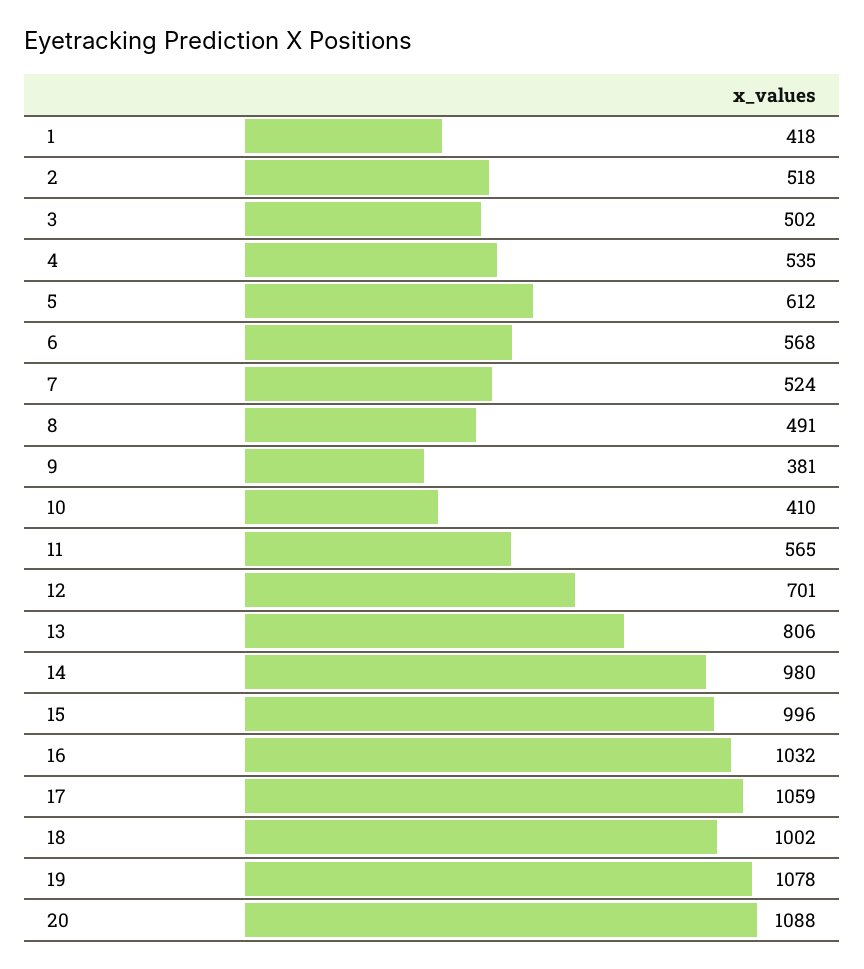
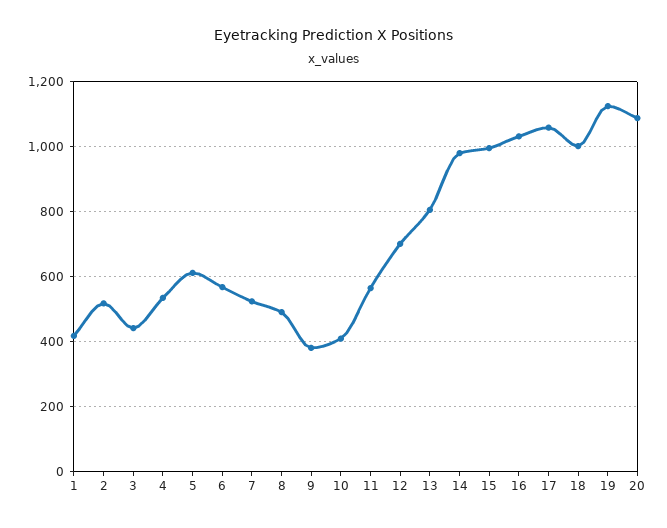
3: 502 -> 440
19: 1078 -> 1120

